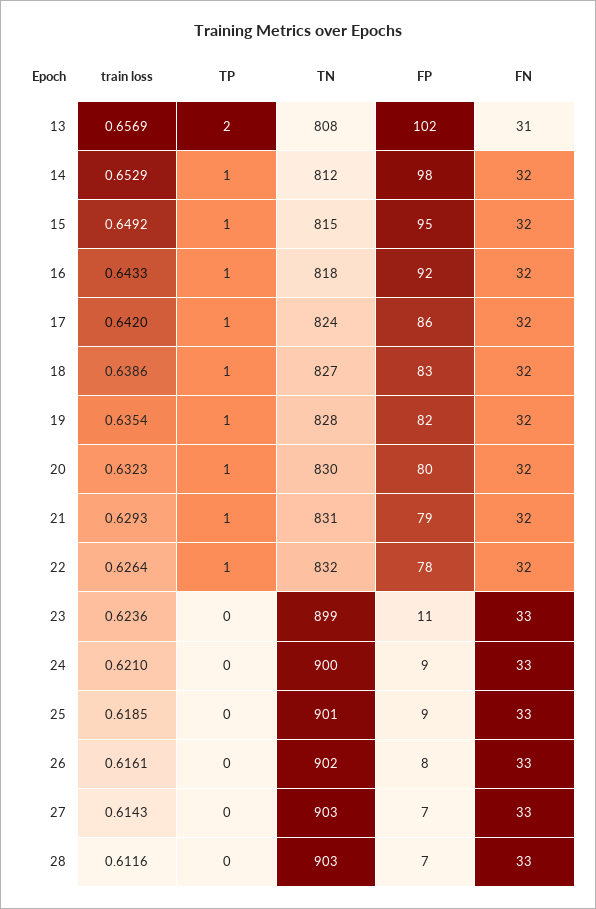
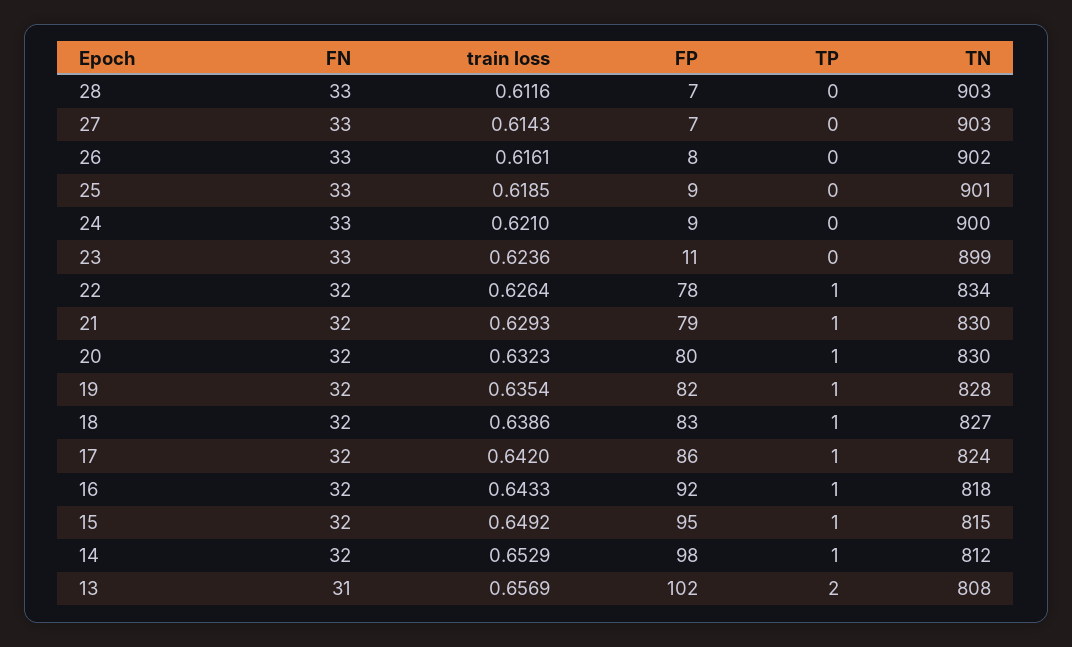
TN, 21: 831 -> 830
TN, 22: 832 -> 834

